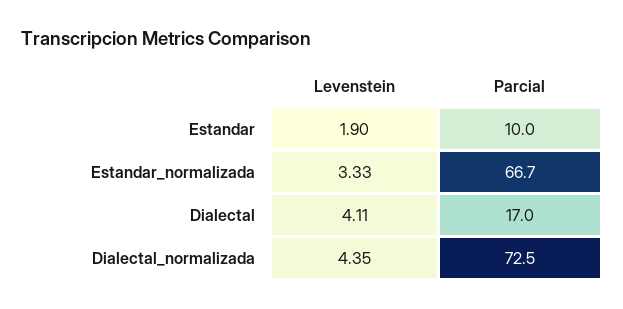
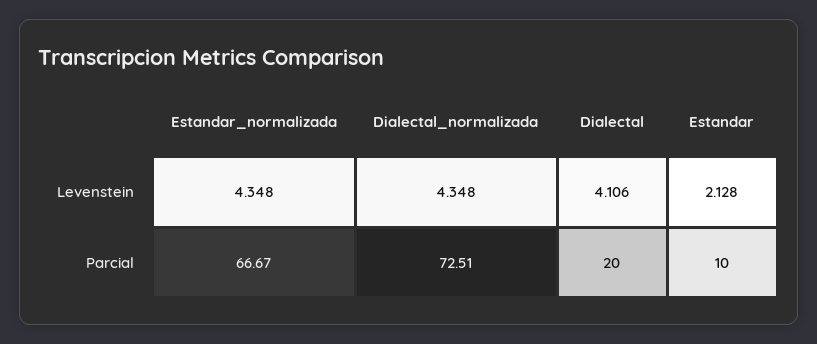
Levenstein, Estandar: 1.9 -> 2.128
Levenstein, Estandar_normalizada: 3.33 -> 4.348
Parcial, Dialectal: 17 -> 20

